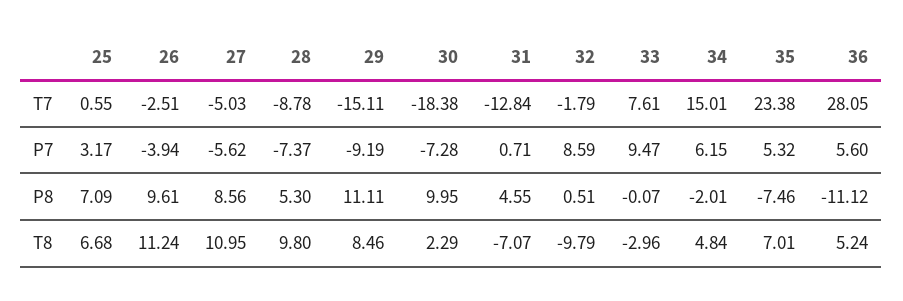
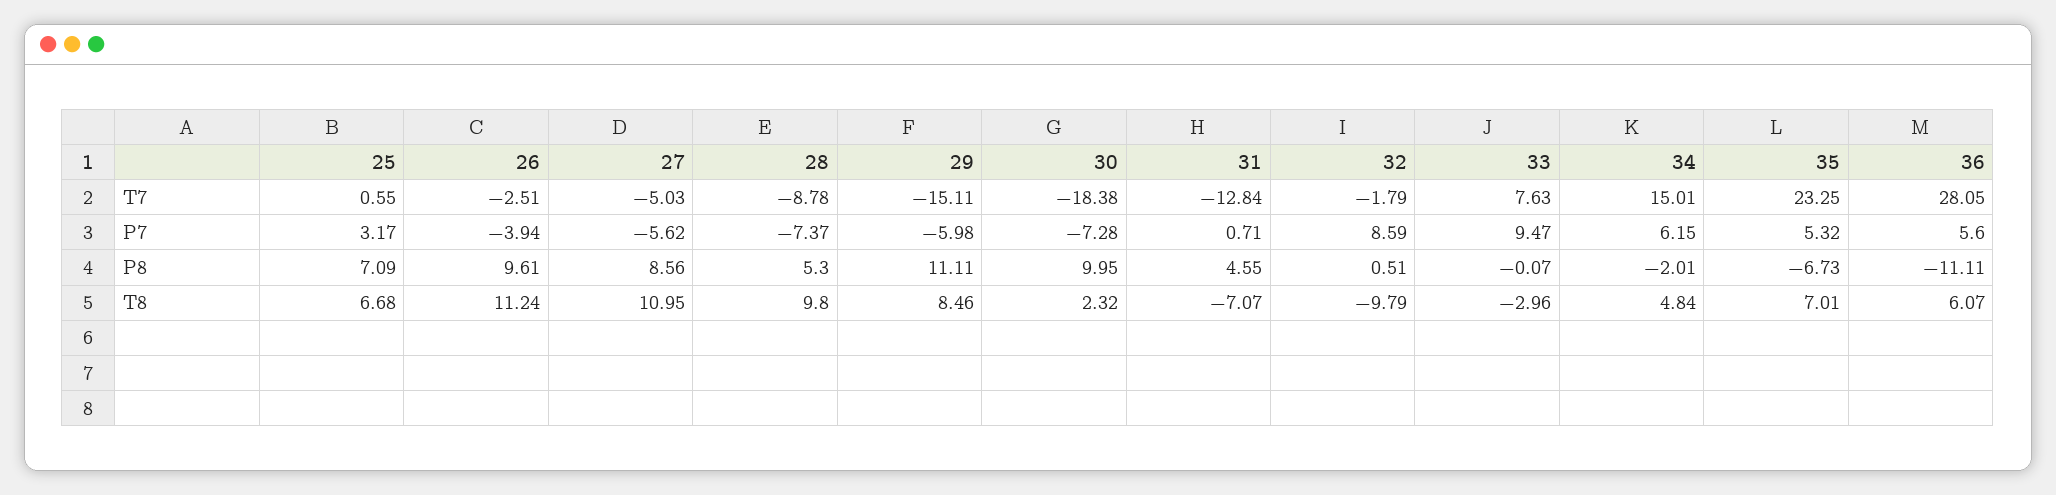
33, T7: 7.61 -> 7.63
35, T7: 23.38 -> 23.25
29, P7: -9.19 -> -5.98
35, P8: -7.46 -> -6.73
36, P8: -11.12 -> -11.11
30, T8: 2.29 -> 2.32
36, T8: 5.24 -> 6.07

